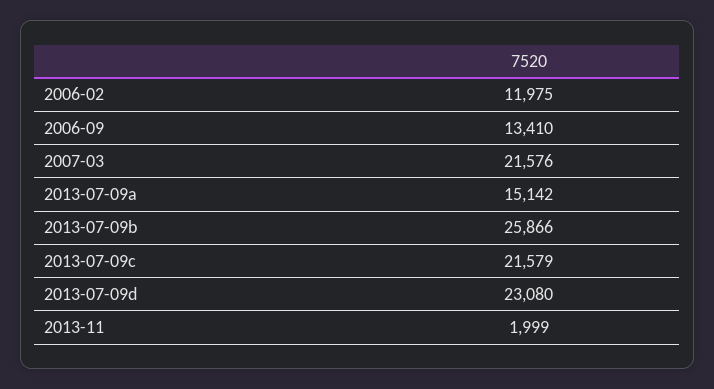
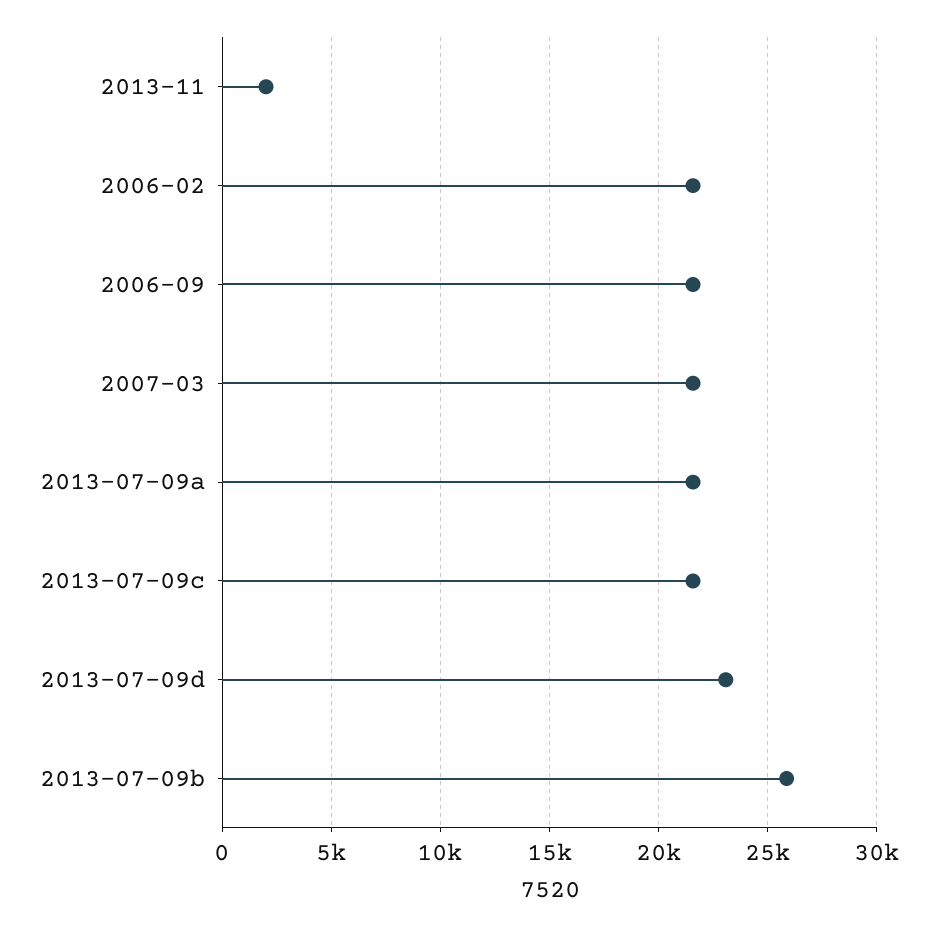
2006-02: 11975 -> 21500
2006-09: 13410 -> 21500
2013-07-09a: 15142 -> 21500

